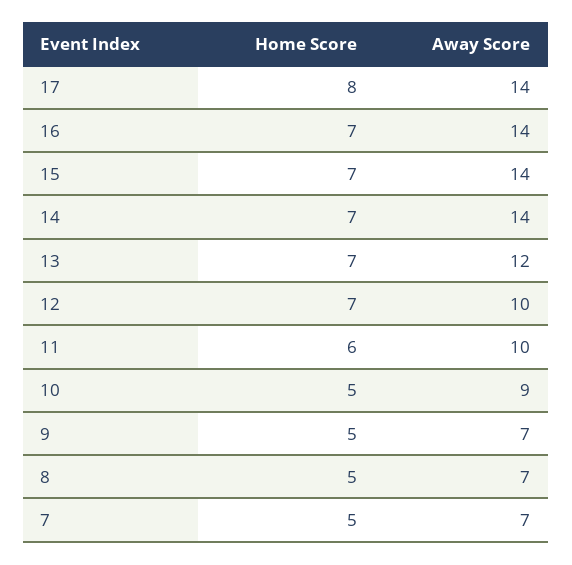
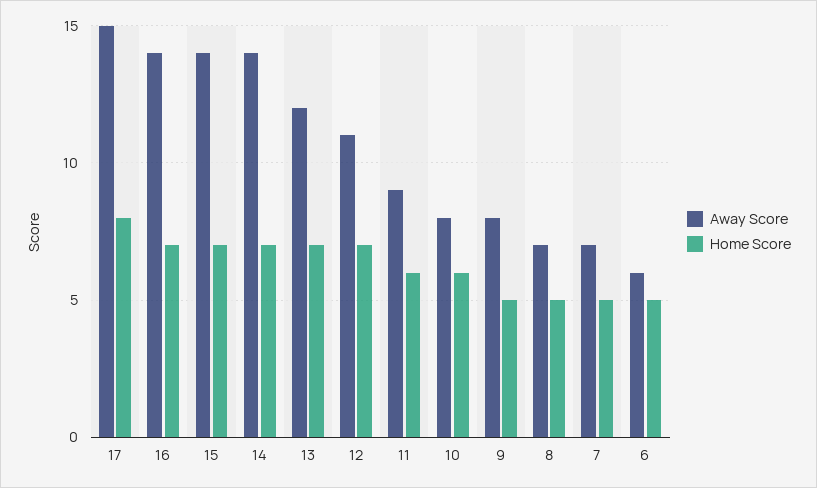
Away Score, 17: 14 -> 15
Away Score, 12: 10 -> 11
Away Score, 11: 10 -> 9
Home Score, 10: 5 -> 6
Away Score, 10: 9 -> 8
Away Score, 9: 7 -> 8
Away Score, 6: none -> 6
Home Score, 6: none -> 5

